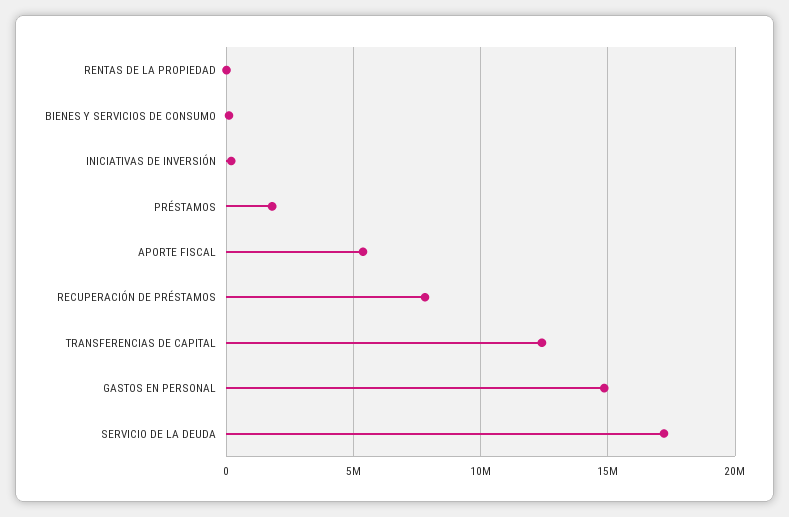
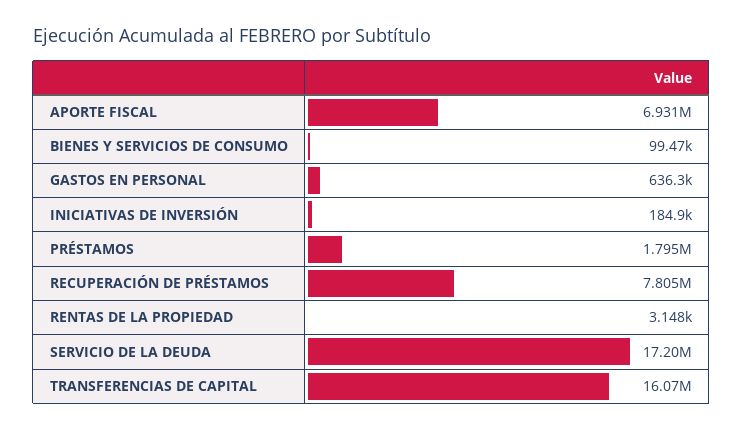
APORTE FISCAL: 5500000 -> 6931000
TRANSFERENCIAS DE CAPITAL: 12500000 -> 16070000
GASTOS EN PERSONAL: 15000000 -> 636300

